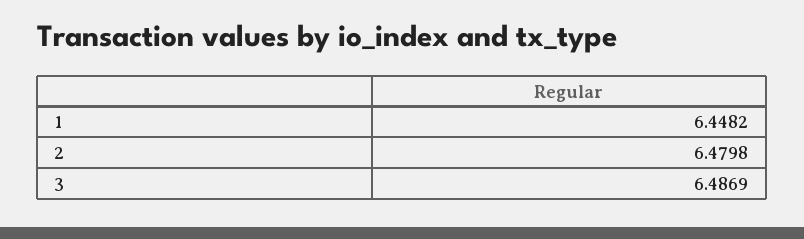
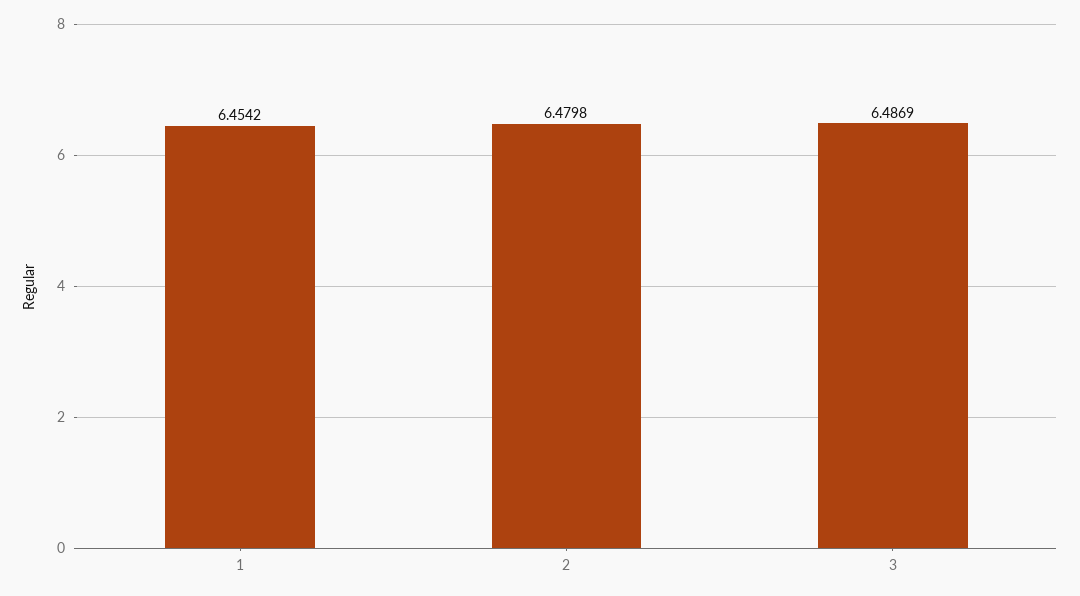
1: 6.4482 -> 6.4542

